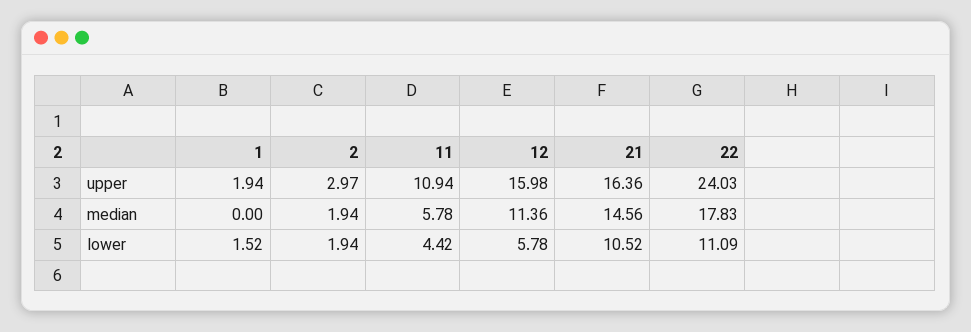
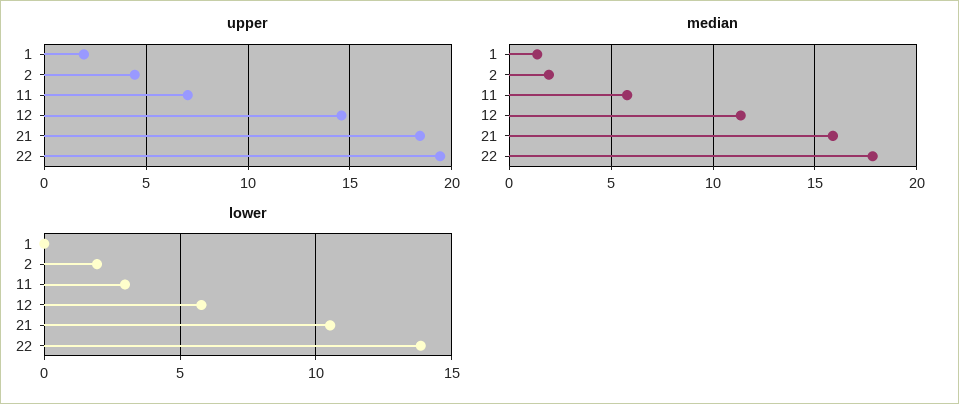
upper, 2: 2.97 -> 4.5
upper, 11: 10.94 -> 7
upper, 12: 15.98 -> 14.5
upper, 21: 16.36 -> 18.5
upper, 22: 24.03 -> 19.5
median, 1: 0 -> 1.5
median, 21: 14.56 -> 16
lower, 1: 1.52 -> 0
lower, 11: 4.42 -> 3
lower, 22: 11.09 -> 14

